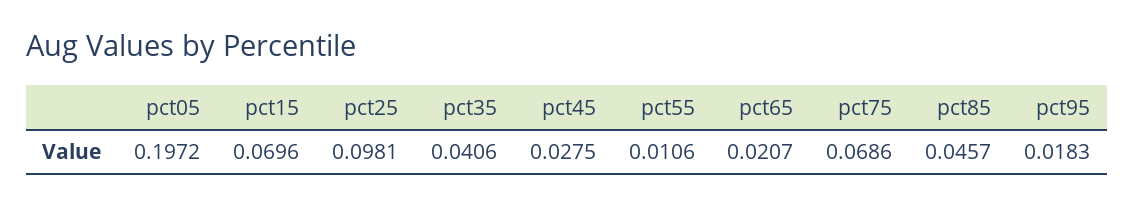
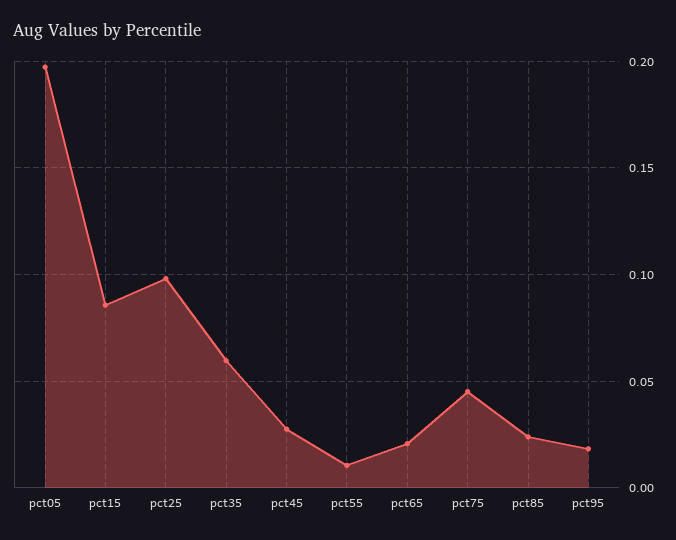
pct15: 0.0696 -> 0.085
pct35: 0.0406 -> 0.06
pct75: 0.0686 -> 0.045
pct85: 0.0457 -> 0.025

